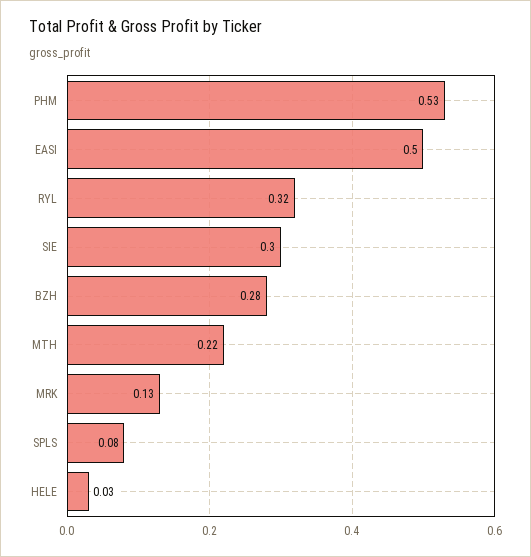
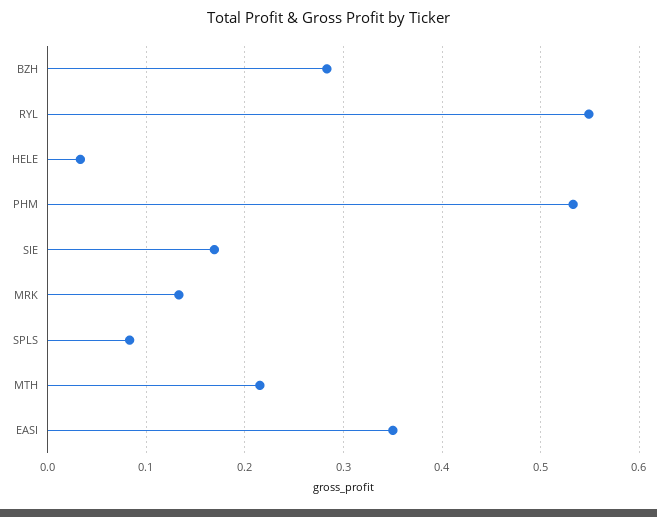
EASI: 0.5 -> 0.35
RYL: 0.32 -> 0.55
SIE: 0.3 -> 0.17

